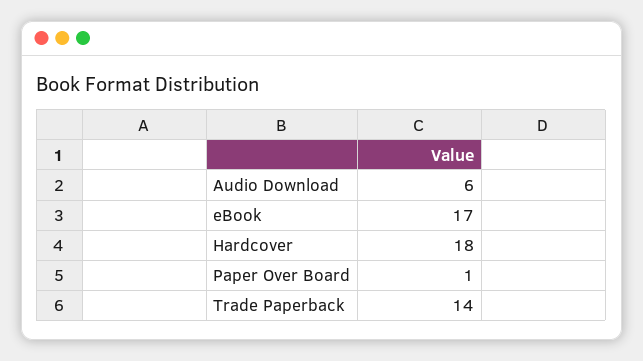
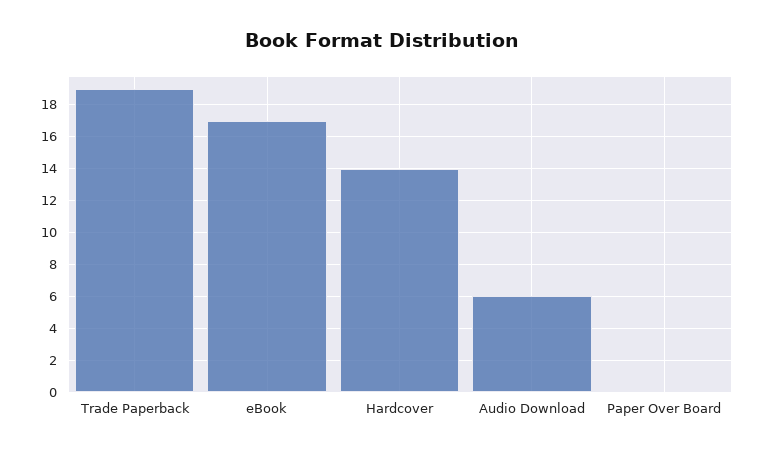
Hardcover: 18 -> 14
Paper Over Board: 1 -> 0
Trade Paperback: 14 -> 19

